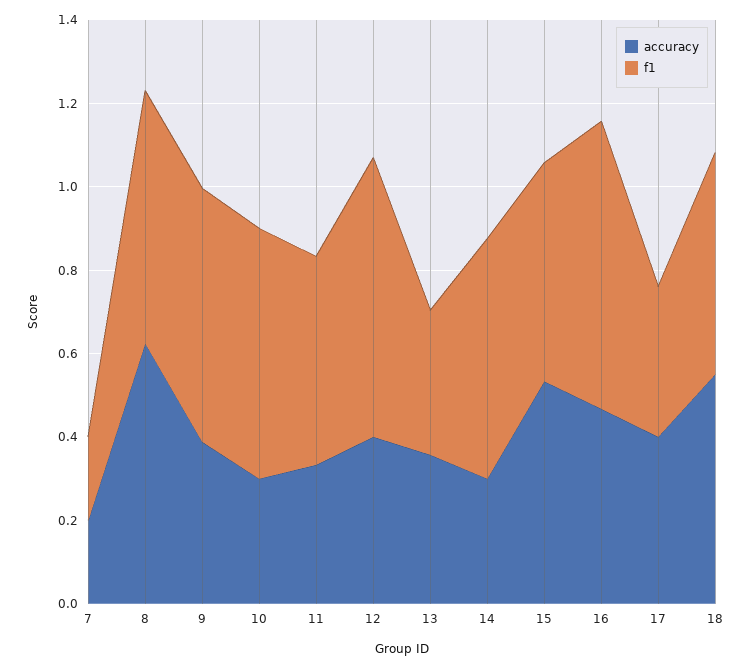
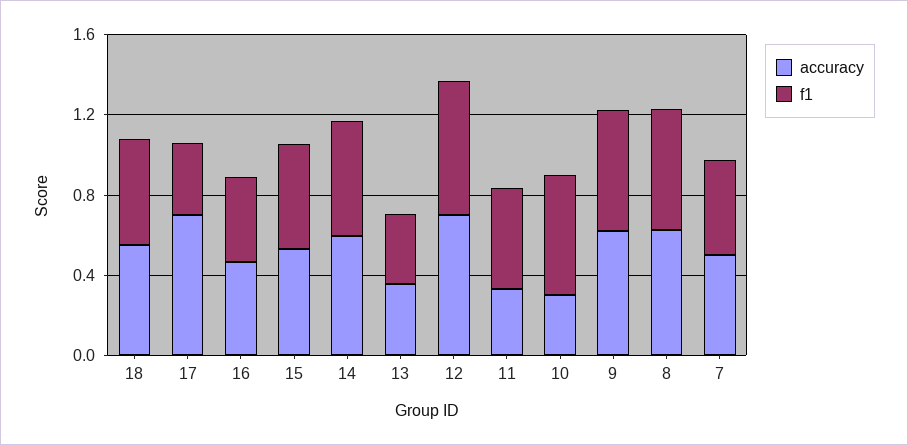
accuracy, 7: 0.2 -> 0.5
f1, 7: 0.2 -> 0.5
accuracy, 9: 0.4 -> 0.6
accuracy, 12: 0.4 -> 0.7
accuracy, 14: 0.3 -> 0.6
f1, 16: 0.7 -> 0.4
accuracy, 17: 0.4 -> 0.7

